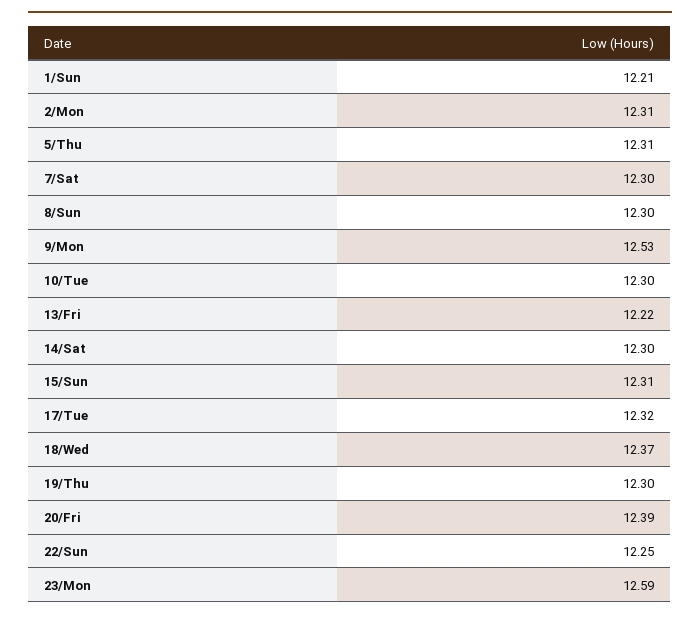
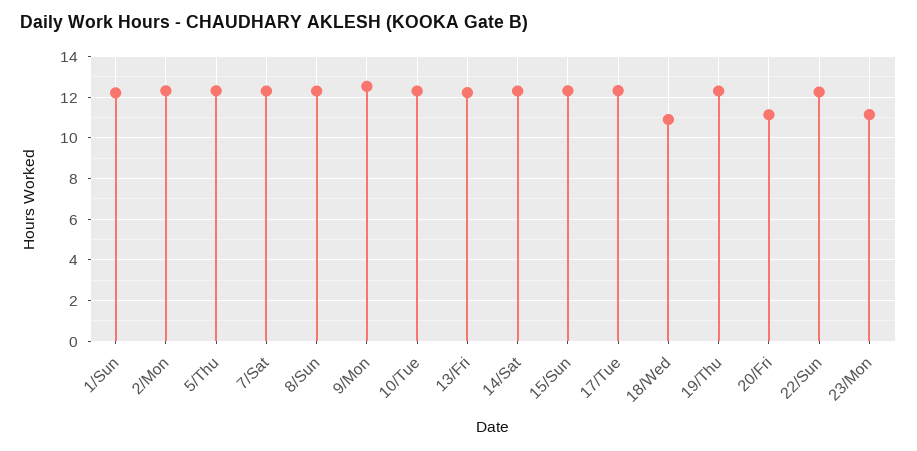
18/Wed: 12.37 -> 11
20/Fri: 12.39 -> 11
23/Mon: 12.59 -> 11

